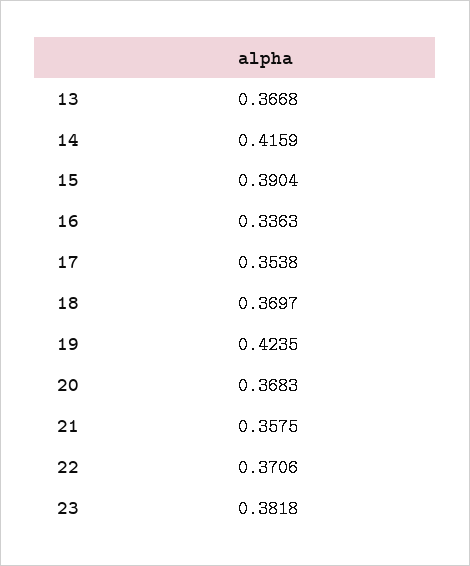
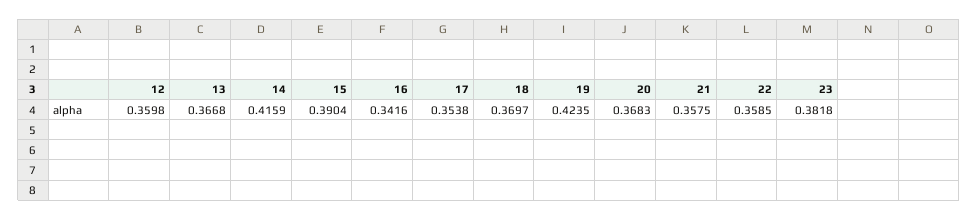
16: 0.3363 -> 0.3416
22: 0.3706 -> 0.3585
12: none -> 0.3598

